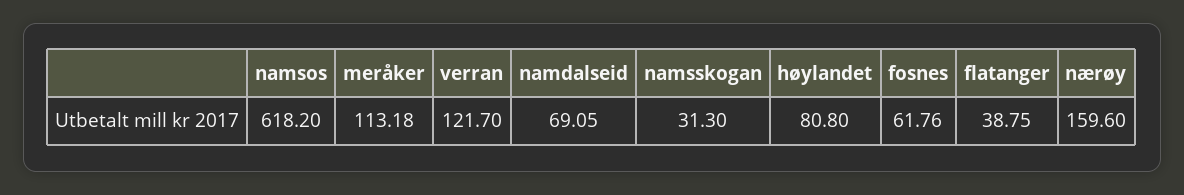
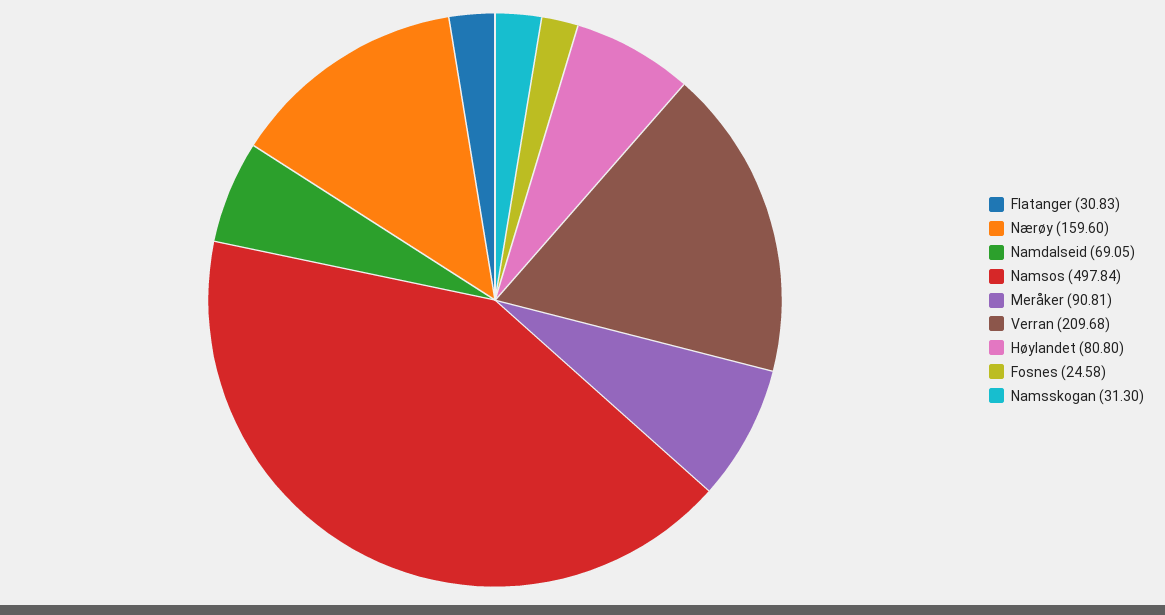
namsos: 618.2 -> 497.84
meråker: 113.18 -> 90.81
verran: 121.7 -> 209.68
fosnes: 61.76 -> 24.58
flatanger: 38.75 -> 30.83

